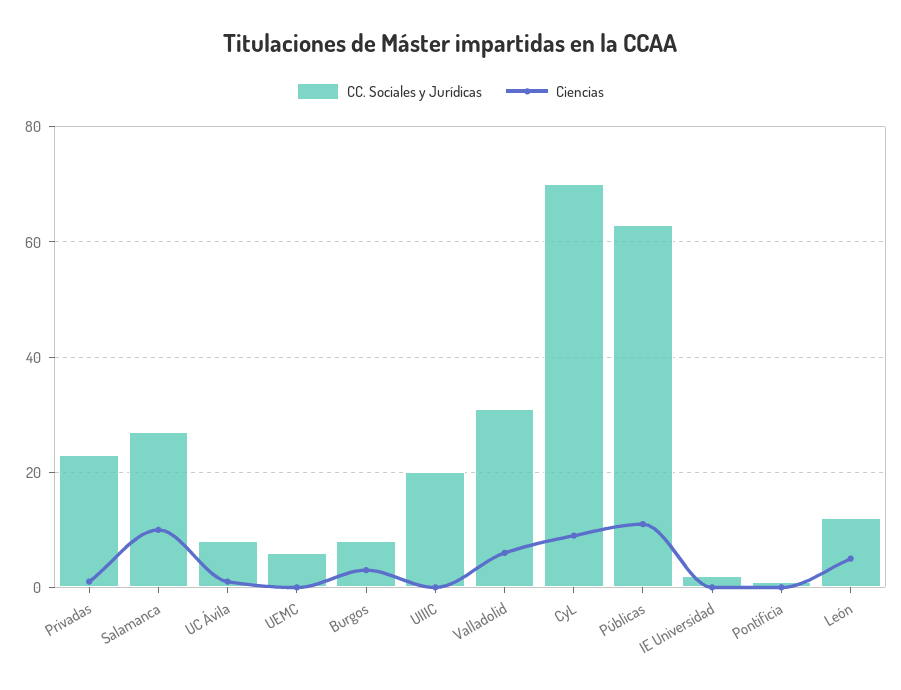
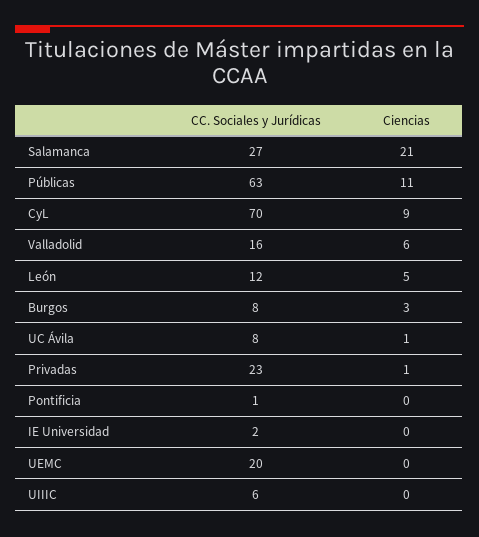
Ciencias, Salamanca: 10 -> 21
CC. Sociales y Jurídicas, UEMC: 5 -> 20
CC. Sociales y Jurídicas, UIIIC: 20 -> 6
CC. Sociales y Jurídicas, Valladolid: 30 -> 16

